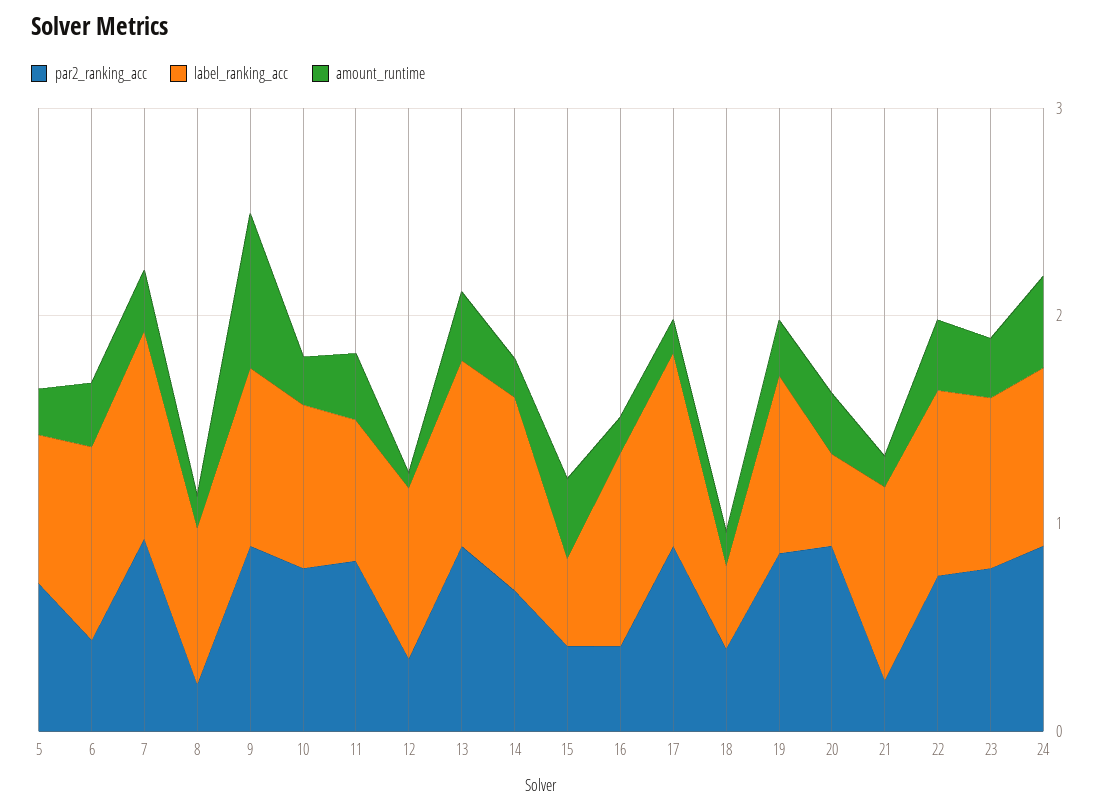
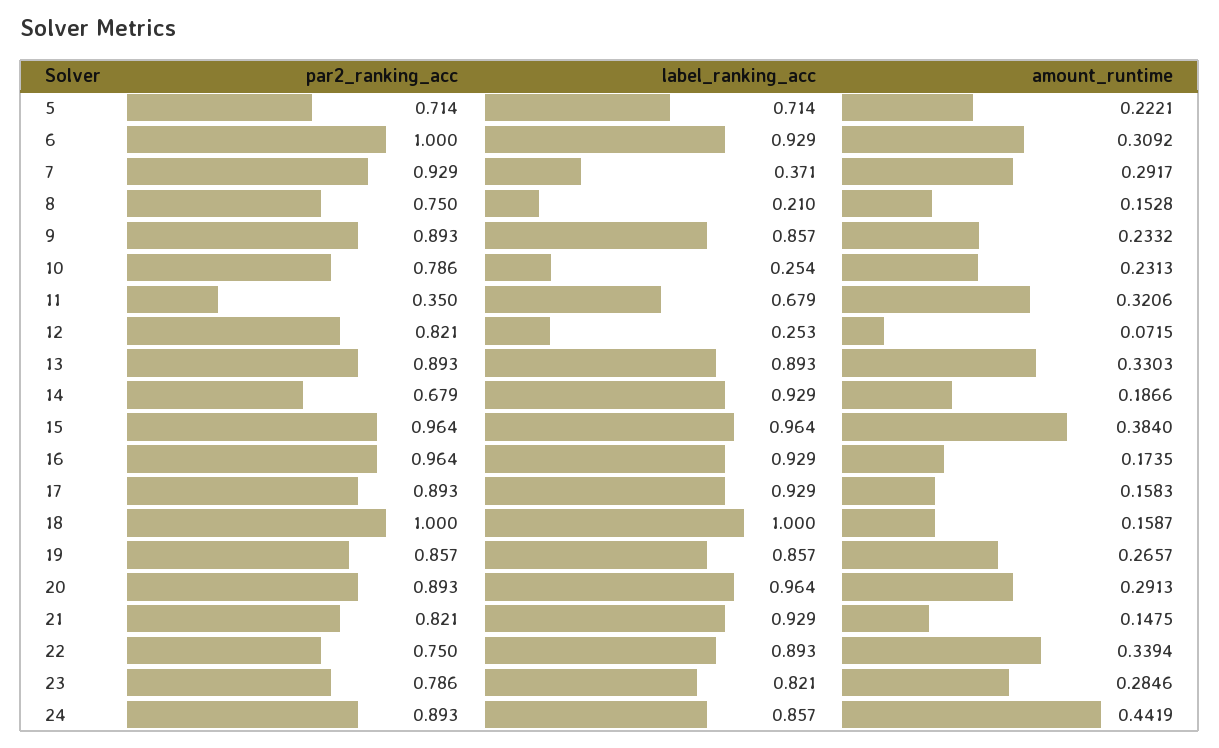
par2_ranking_acc, 6: 0.4 -> 1
label_ranking_acc, 7: 1 -> 0.371
par2_ranking_acc, 8: 0.2 -> 0.75
label_ranking_acc, 8: 0.8 -> 0.21
amount_runtime, 9: 0.8 -> 0.2332
label_ranking_acc, 10: 0.8 -> 0.254
par2_ranking_acc, 11: 0.8 -> 0.35
par2_ranking_acc, 12: 0.4 -> 0.821
label_ranking_acc, 12: 0.8 -> 0.253
par2_ranking_acc, 15: 0.4 -> 0.964
label_ranking_acc, 15: 0.4 -> 0.964
par2_ranking_acc, 16: 0.4 -> 0.964
par2_ranking_acc, 18: 0.4 -> 1
label_ranking_acc, 18: 0.4 -> 1
label_ranking_acc, 20: 0.4 -> 0.964
par2_ranking_acc, 21: 0.2 -> 0.821

